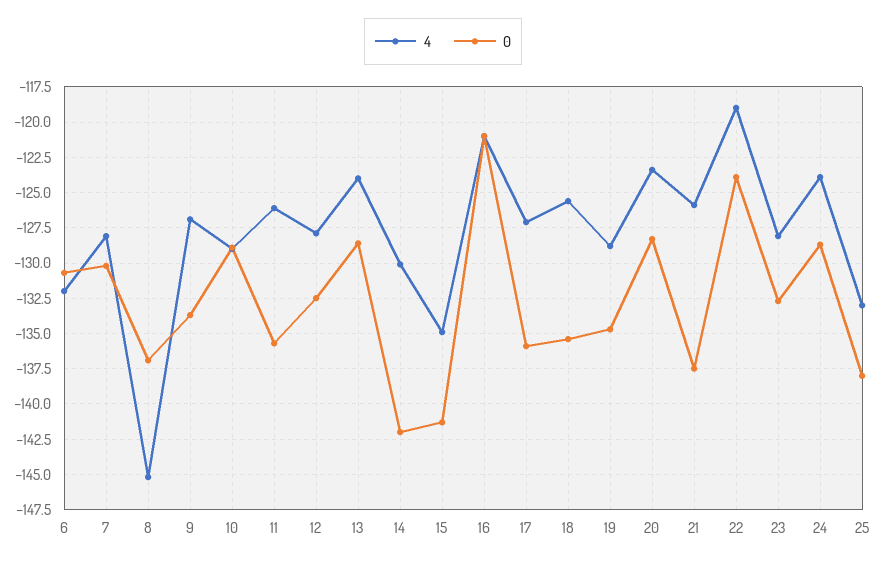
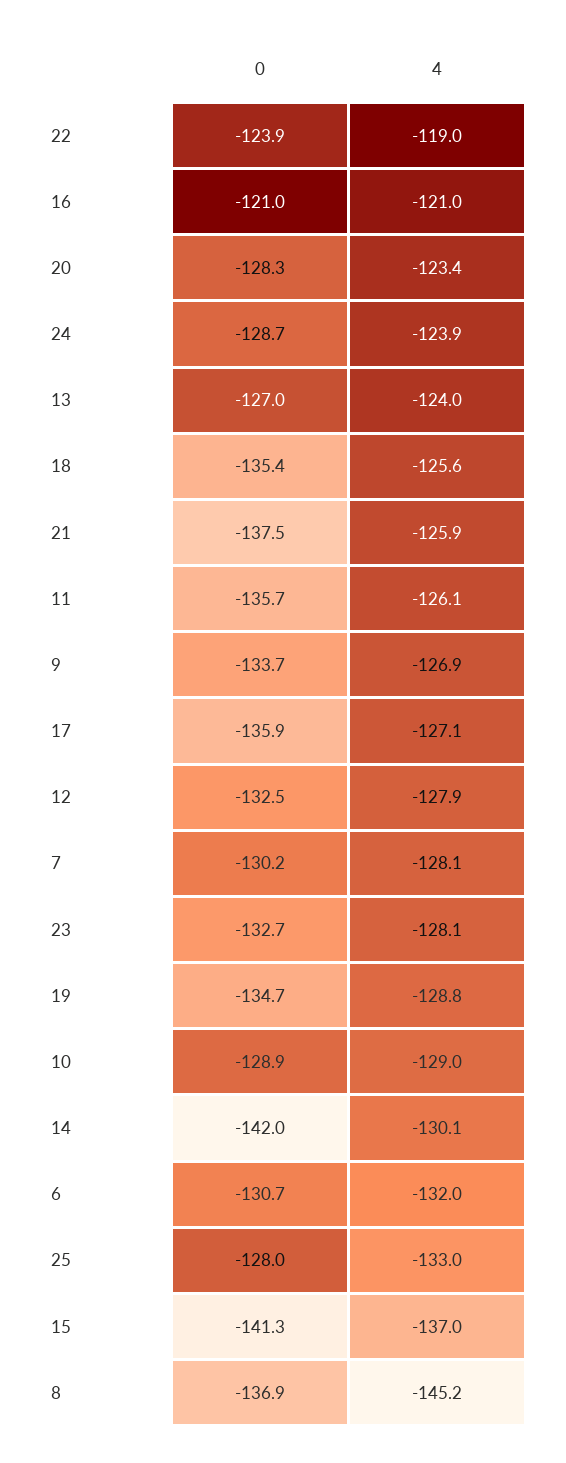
0, 13: -128.5 -> -127
4, 15: -135 -> -137
0, 25: -138 -> -128

